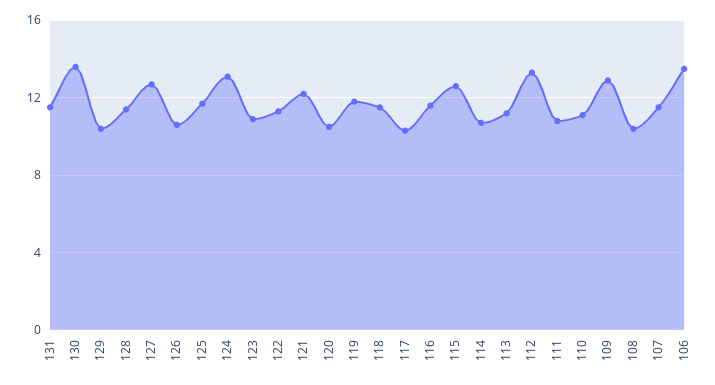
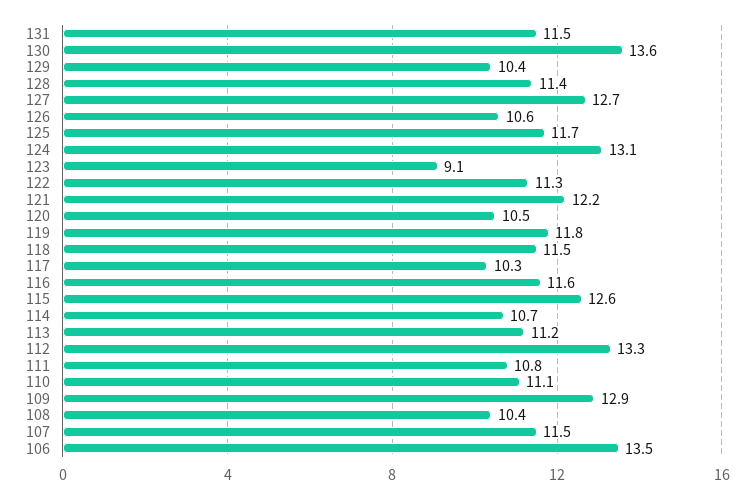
123: 11 -> 9.1

